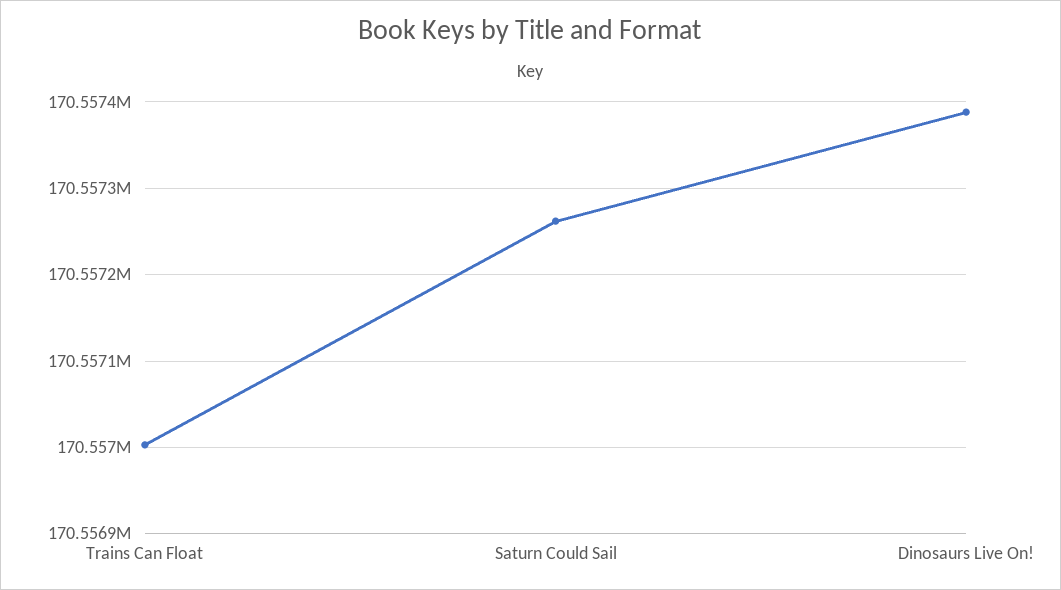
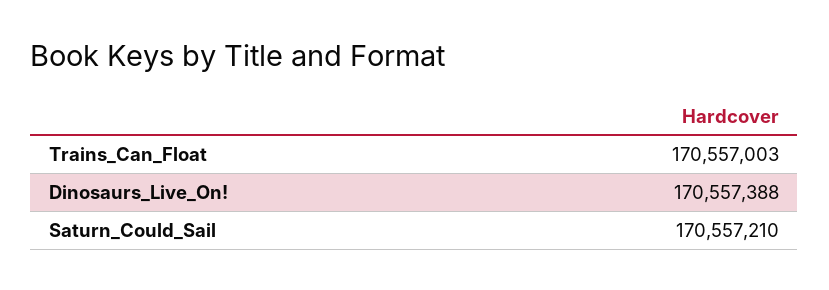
Saturn Could Sail: 170557260 -> 170557210

